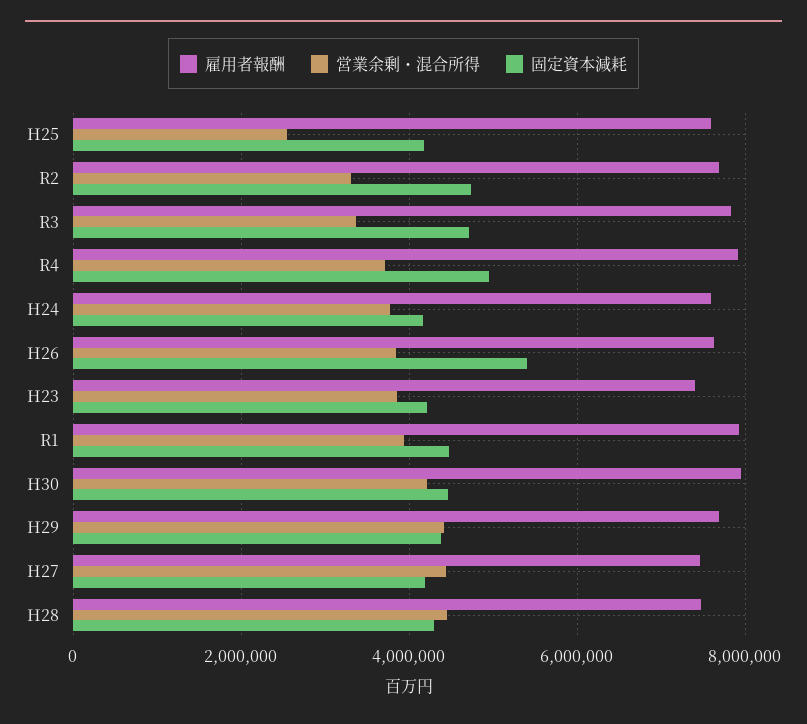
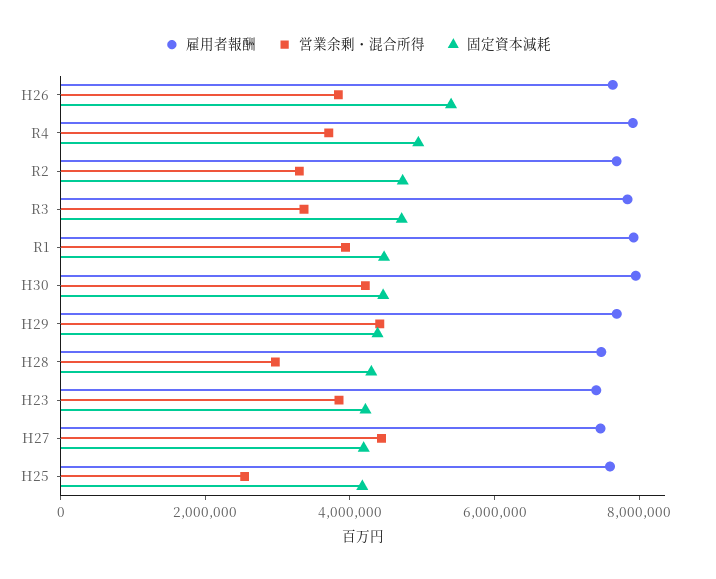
雇用者報酬, H24: 7600000 -> none
営業余剰・混合所得, H24: 3800000 -> none
固定資本減耗, H24: 4200000 -> none
営業余剰・混合所得, H28: 4400000 -> 3000000

